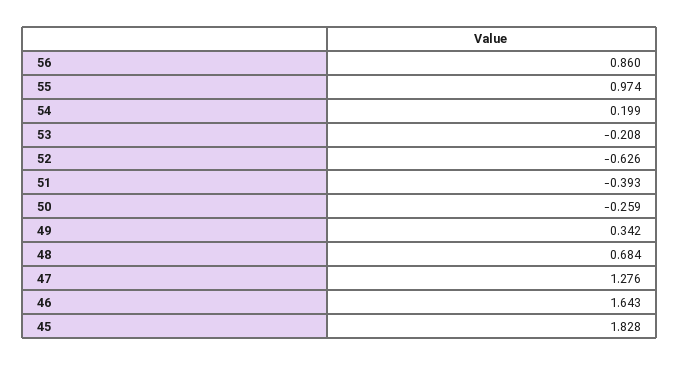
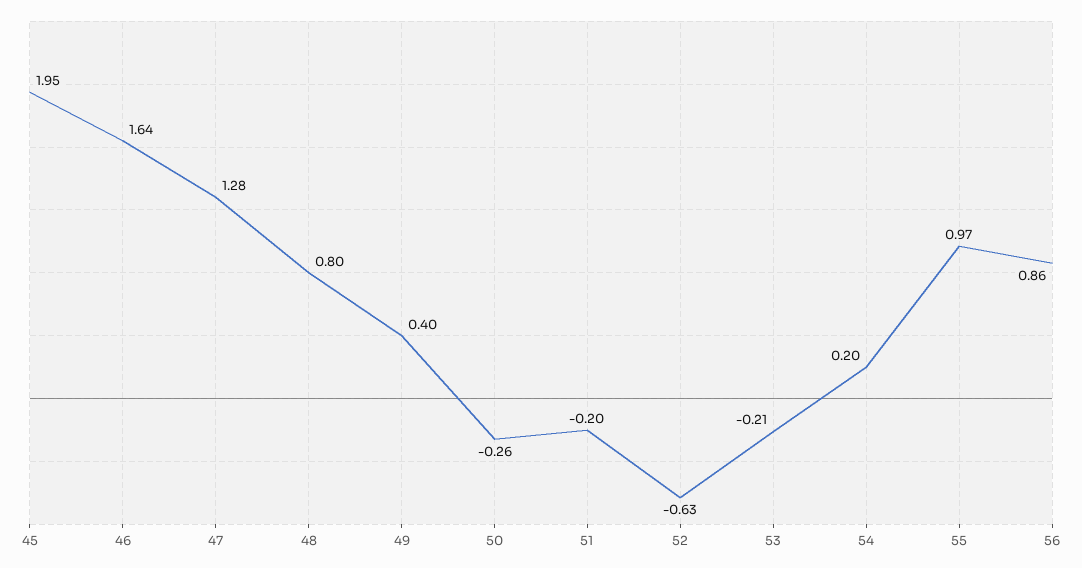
51: -0.393 -> -0.2
49: 0.342 -> 0.4
48: 0.684 -> 0.8
45: 1.828 -> 1.95

